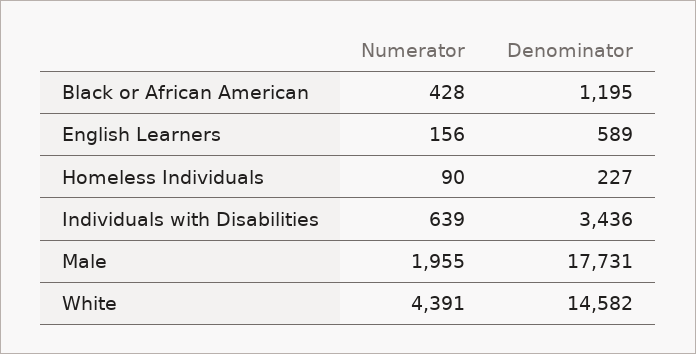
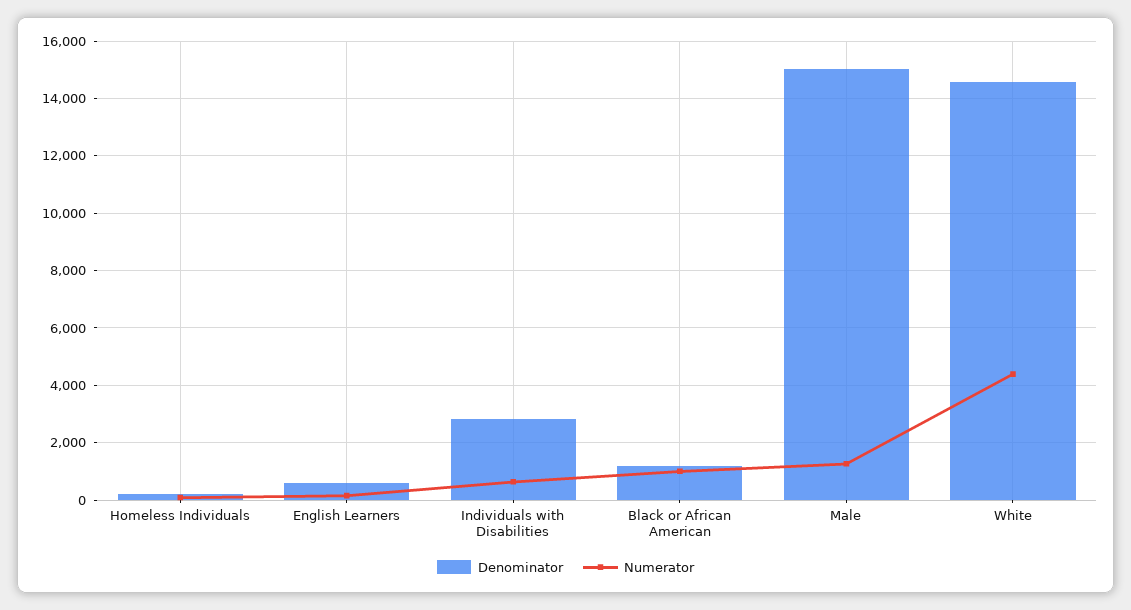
Numerator, Black or African American: 428 -> 1000
Denominator, Individuals with Disabilities: 3436 -> 2750
Numerator, Male: 1955 -> 1250
Denominator, Male: 17731 -> 15000

